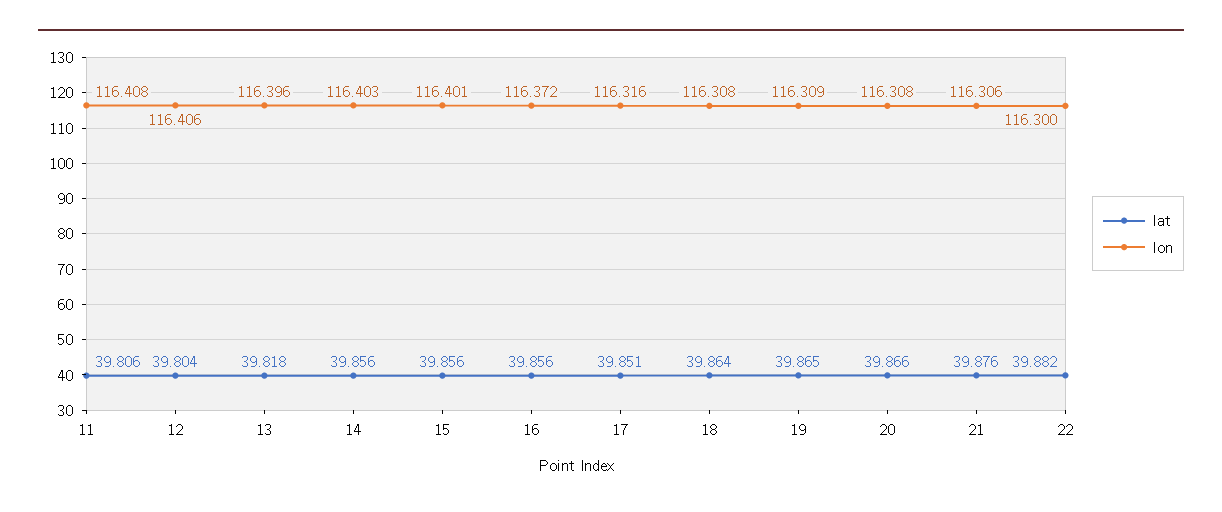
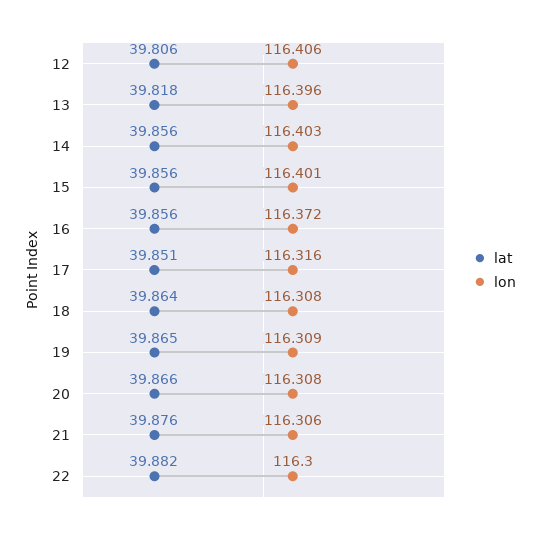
lat, 11: 39.806 -> none
lon, 11: 116.408 -> none
lat, 12: 39.804 -> 39.806

